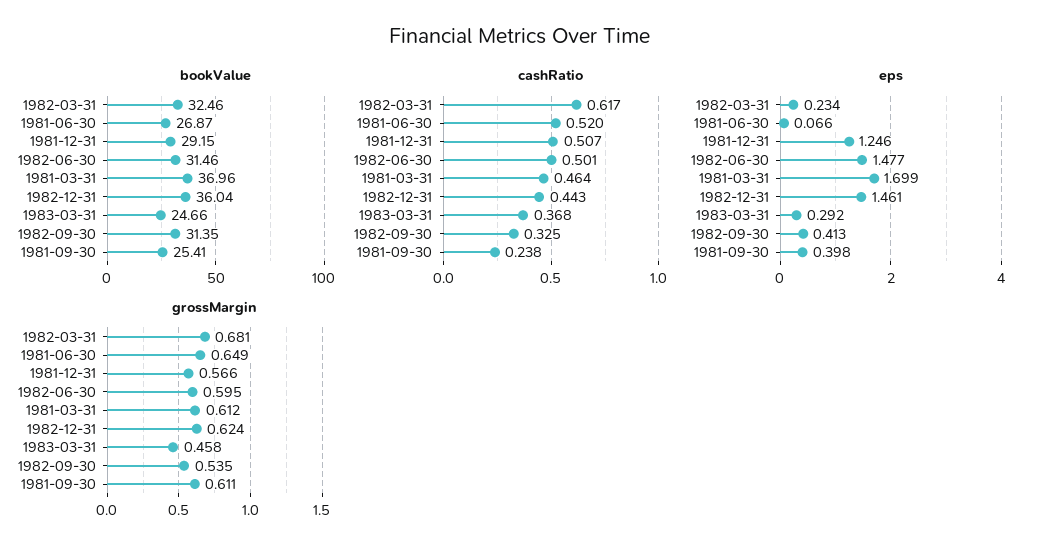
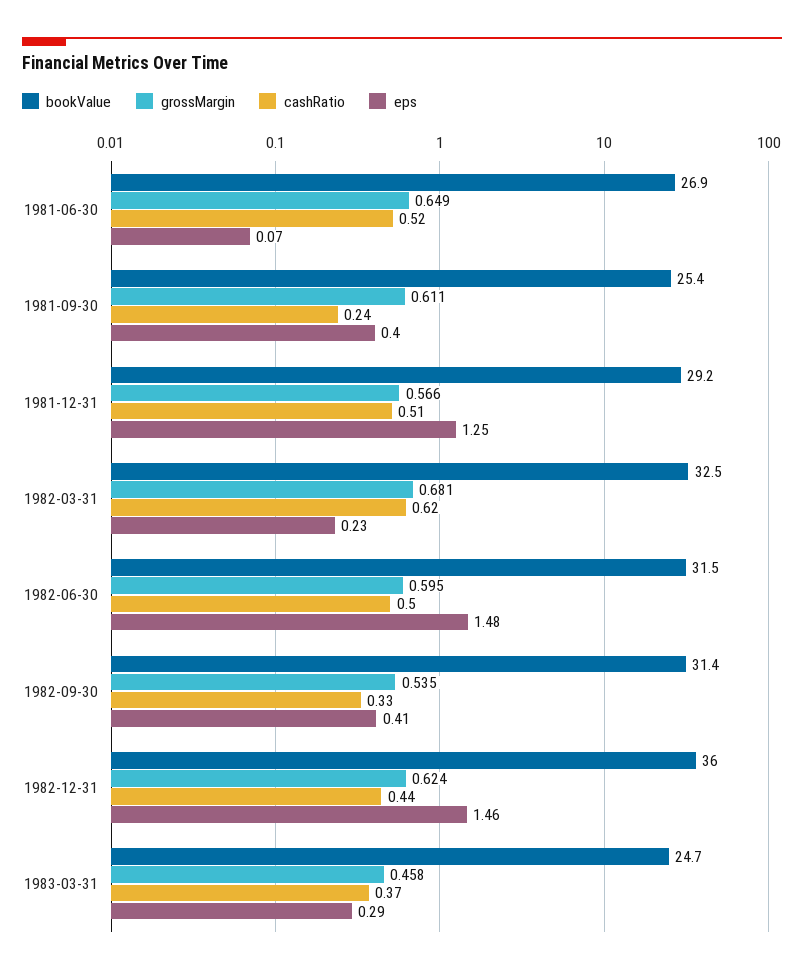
bookValue, 1981-03-31: 36.96 -> none
cashRatio, 1981-03-31: 0.464 -> none
eps, 1981-03-31: 1.699 -> none
grossMargin, 1981-03-31: 0.612 -> none

